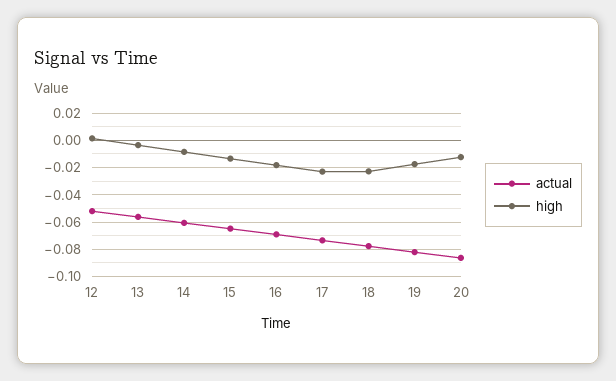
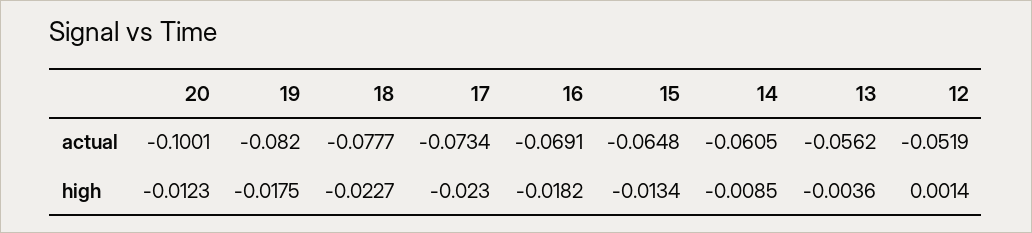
actual, 20: -0.085 -> -0.1001

